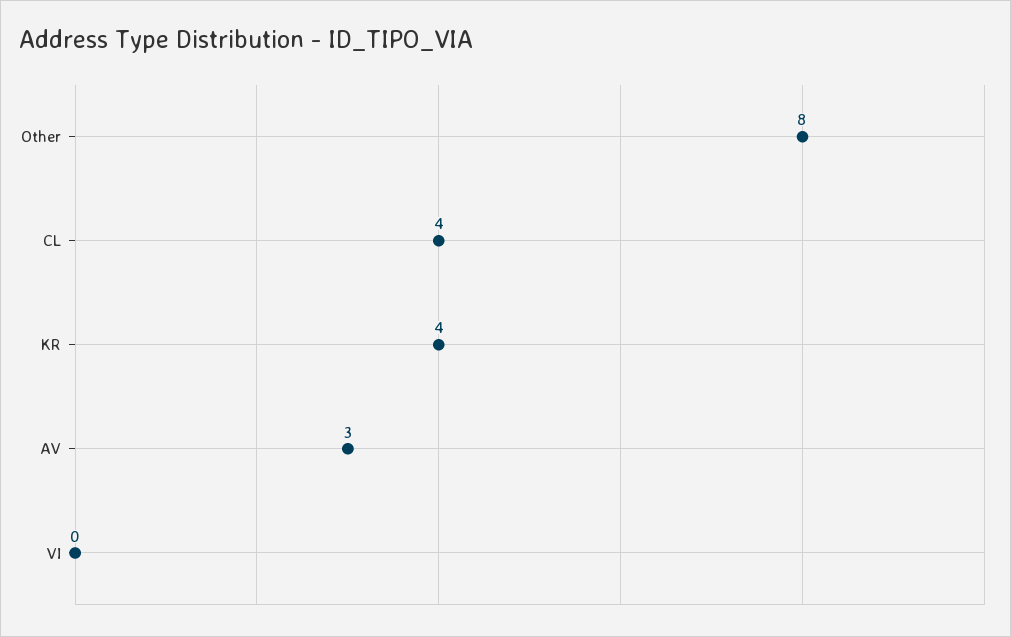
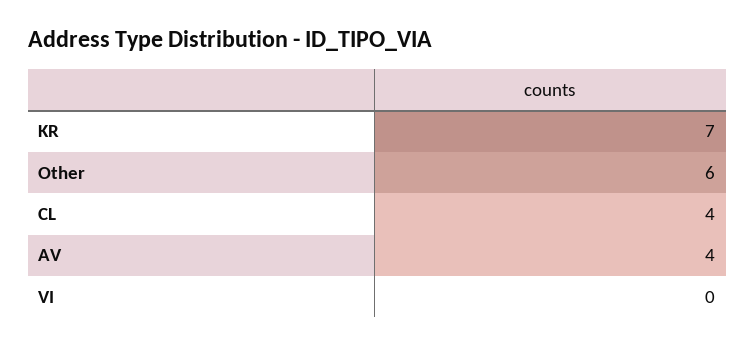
Other: 8 -> 6
KR: 4 -> 7
AV: 3 -> 4

